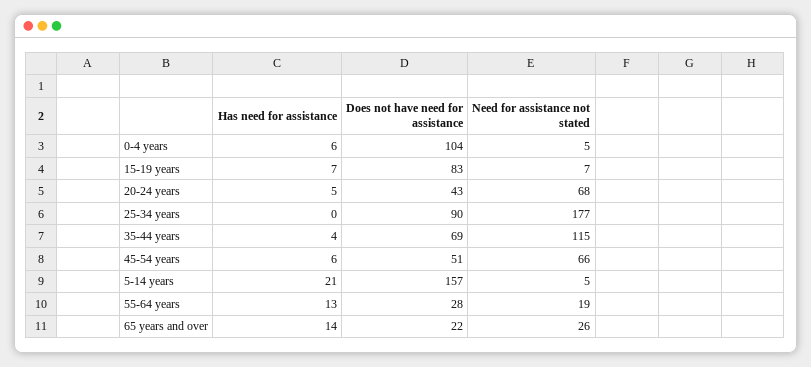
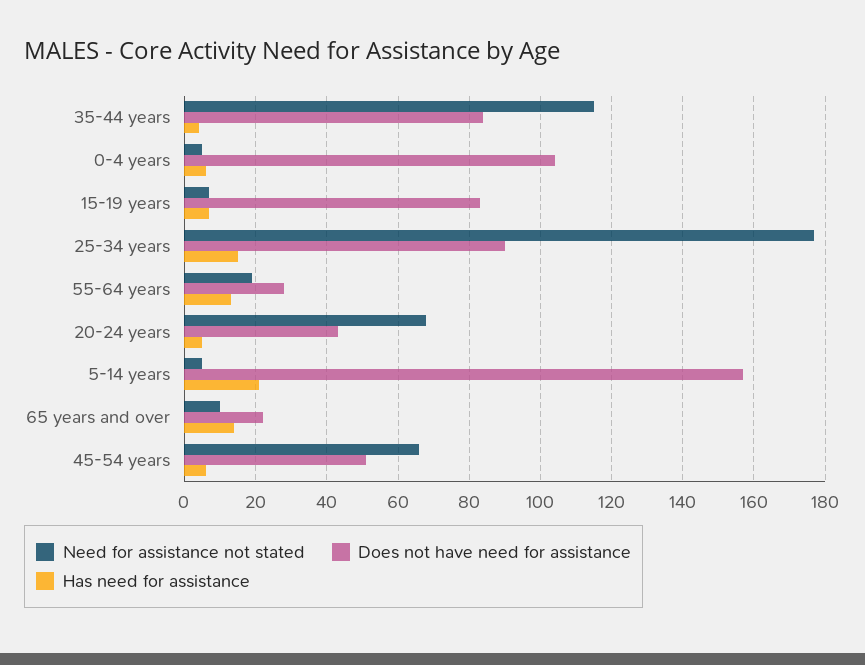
Has need for assistance, 25-34 years: 0 -> 15
Does not have need for assistance, 35-44 years: 69 -> 85
Need for assistance not stated, 65 years and over: 26 -> 10

